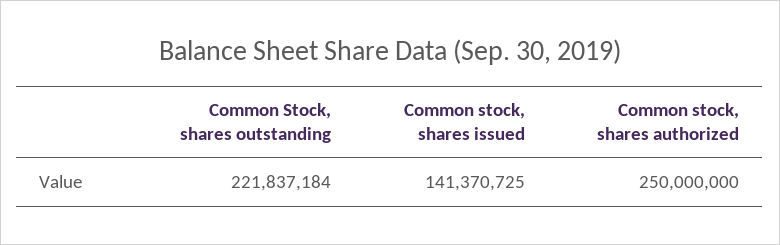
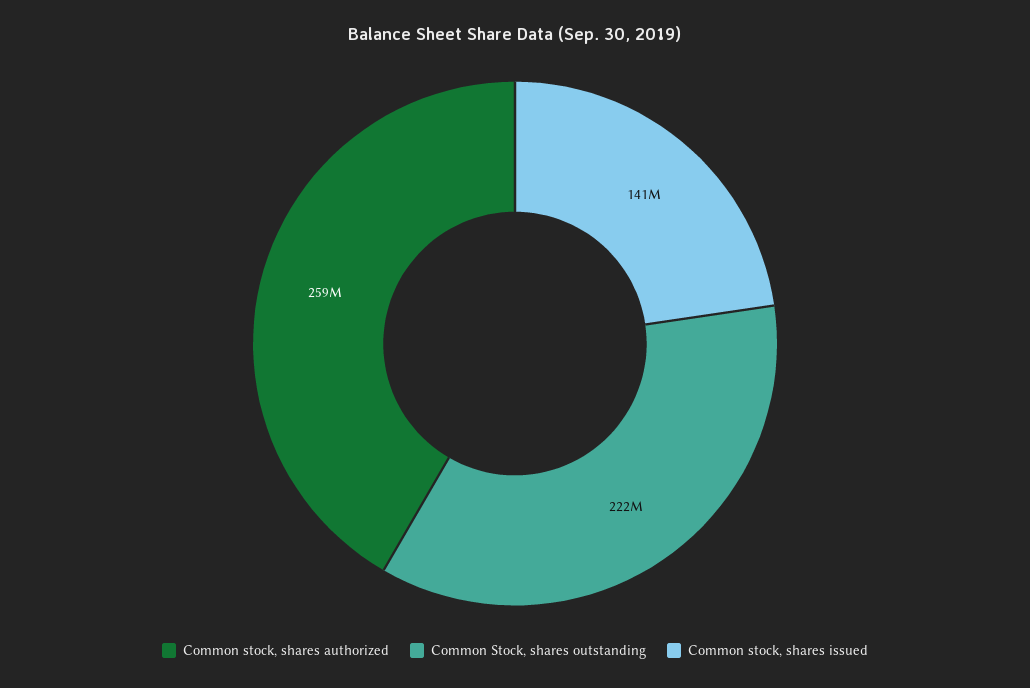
Common stock, shares authorized: 250000000 -> 259000000

